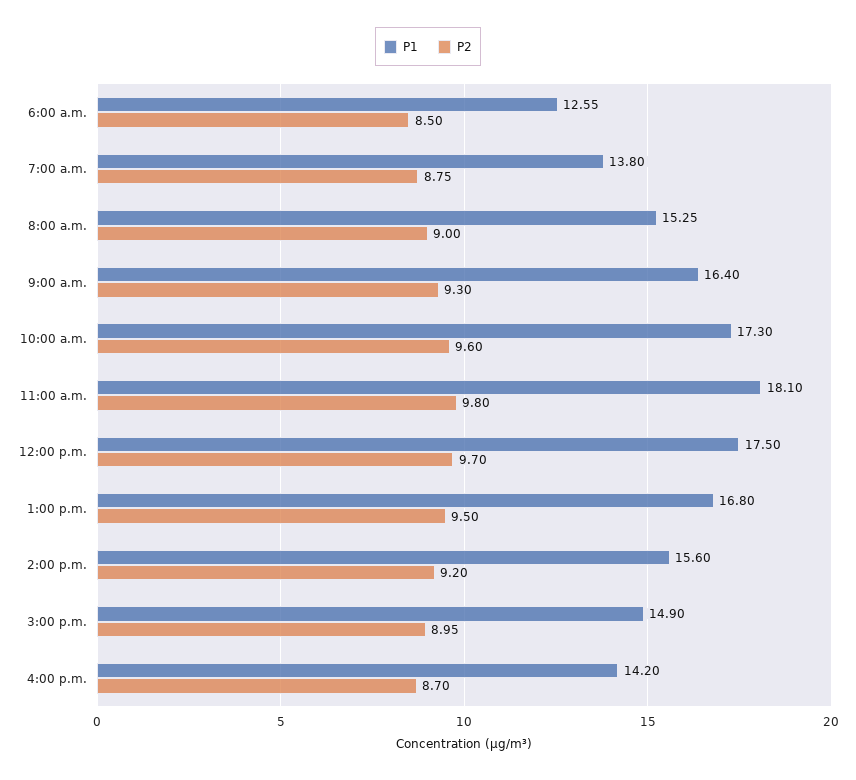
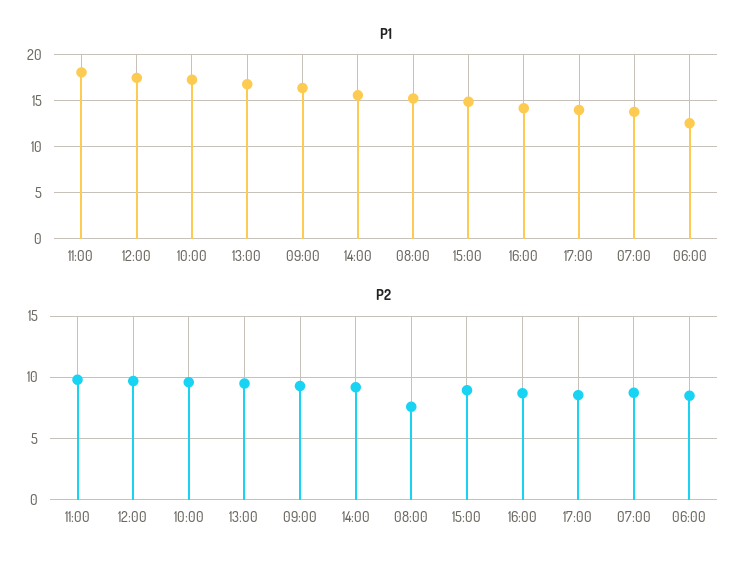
P2, 8:00 a.m.: 9 -> 7.5
P1, 17:00: none -> 14
P2, 17:00: none -> 8.5

